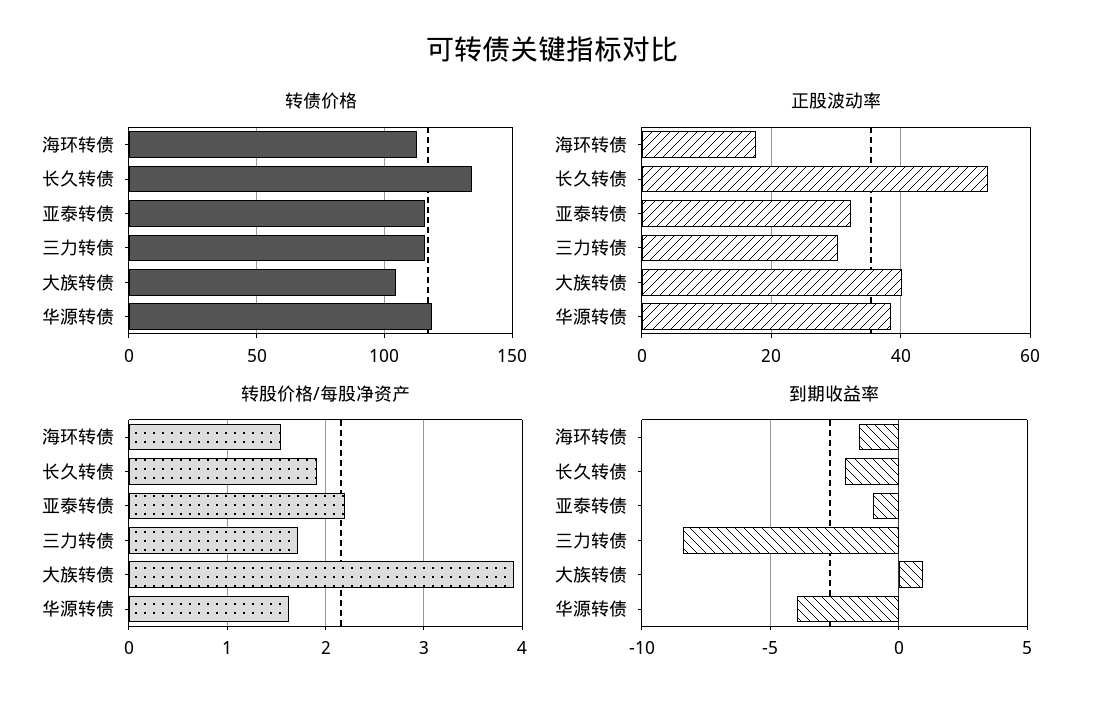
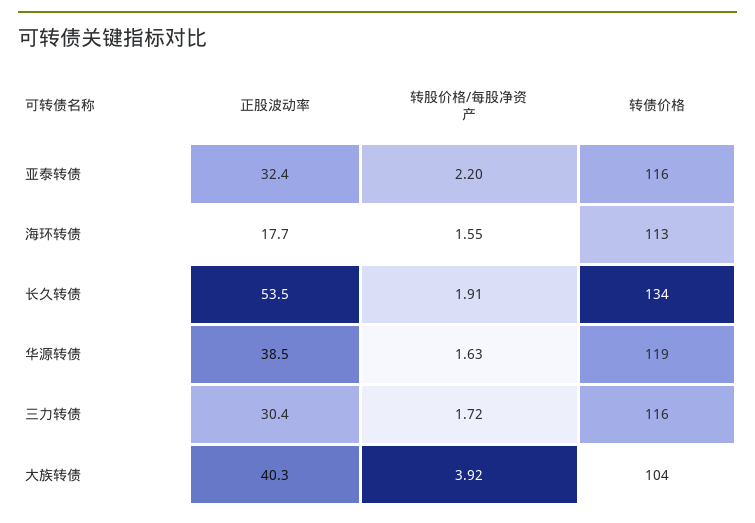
到期收益率, 海环转债: -1.5 -> none
到期收益率, 长久转债: -2 -> none
到期收益率, 亚泰转债: -1 -> none
到期收益率, 三力转债: -8.5 -> none
到期收益率, 大族转债: 1 -> none
到期收益率, 华源转债: -4 -> none

